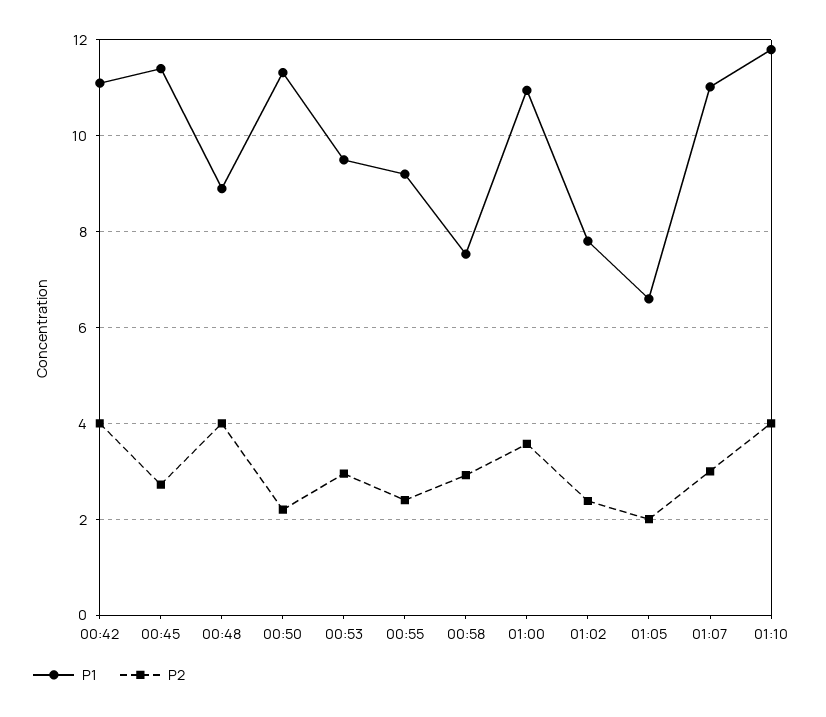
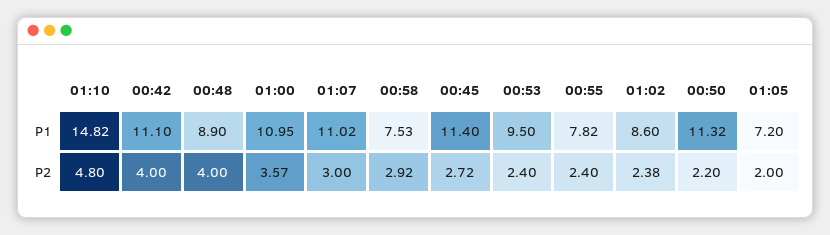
P2, 00:53: 3 -> 2.4
P1, 00:55: 9.2 -> 7.82
P1, 01:02: 7.8 -> 8.6
P1, 01:05: 6.6 -> 7.2
P1, 01:10: 11.8 -> 14.82
P2, 01:10: 4 -> 4.8

